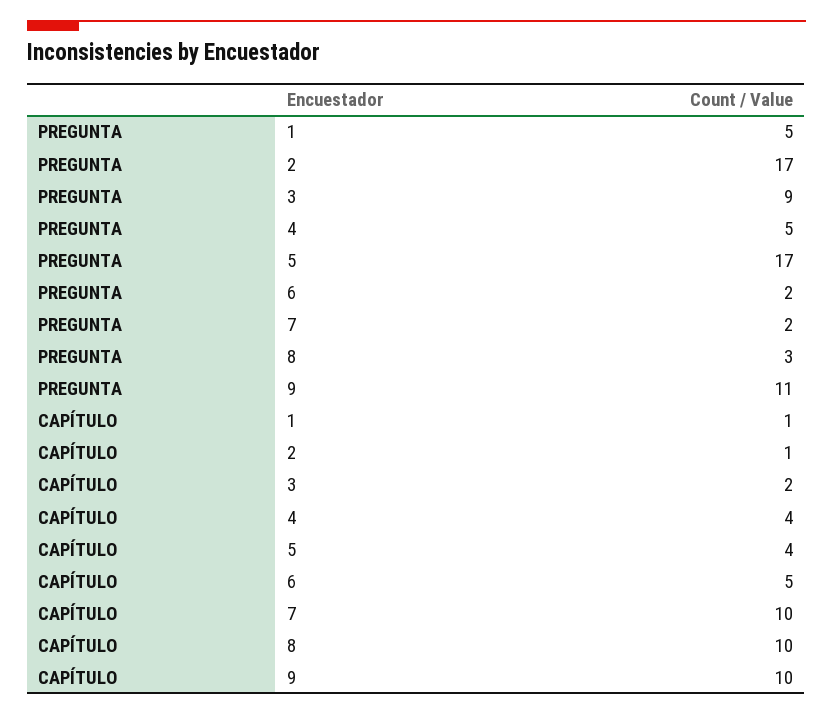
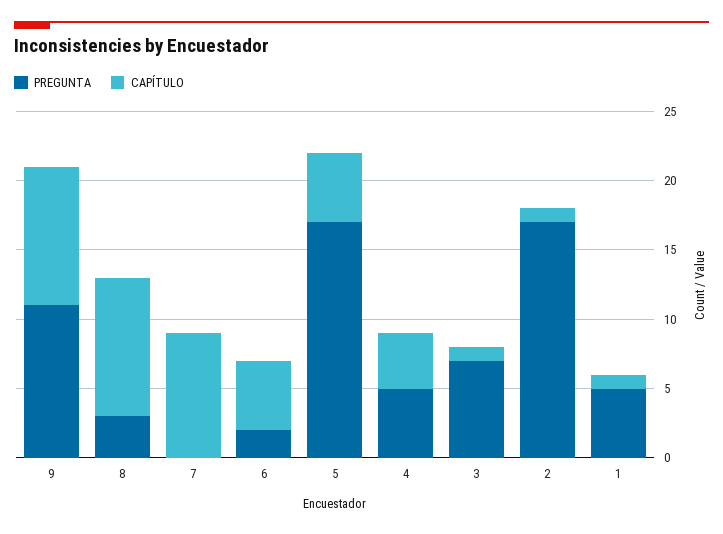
PREGUNTA, 3: 9 -> 7
PREGUNTA, 7: 2 -> 0
CAPÍTULO, 3: 2 -> 1
CAPÍTULO, 5: 4 -> 5
CAPÍTULO, 7: 10 -> 9

